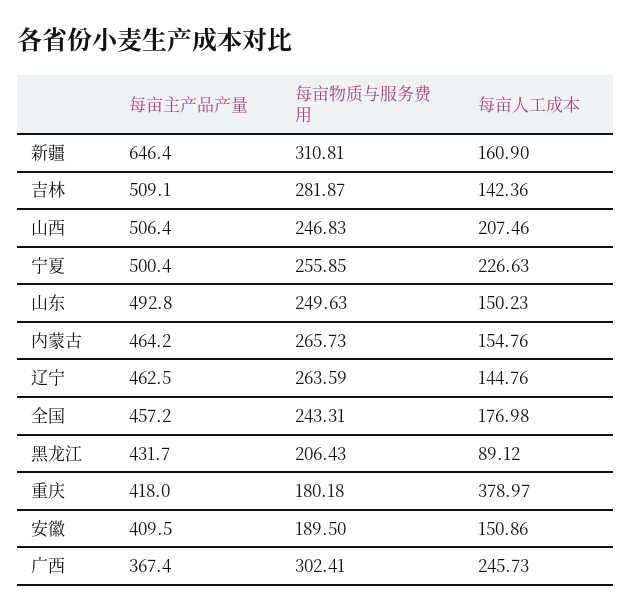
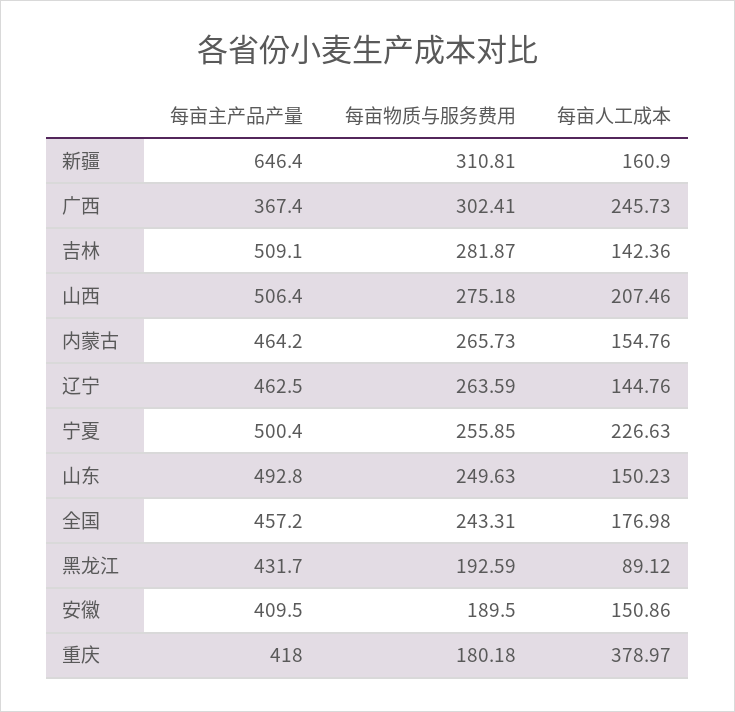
每亩物质与服务费用, 山西: 246.83 -> 275.18
每亩物质与服务费用, 黑龙江: 206.43 -> 192.59

